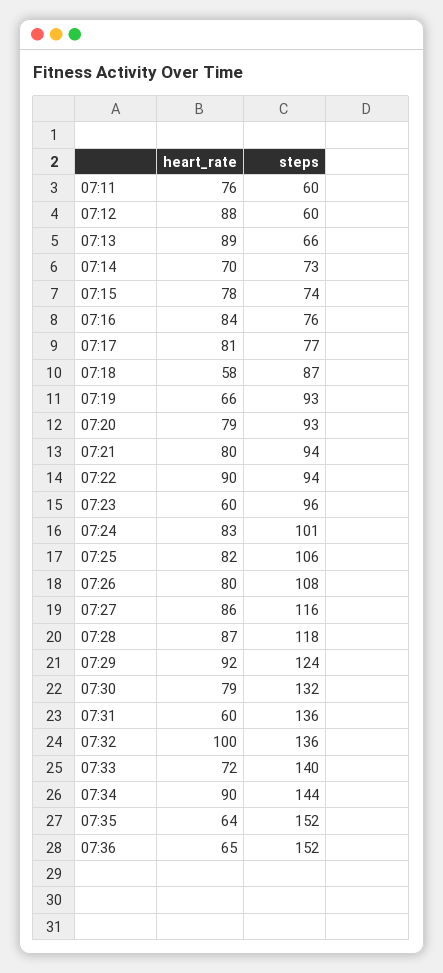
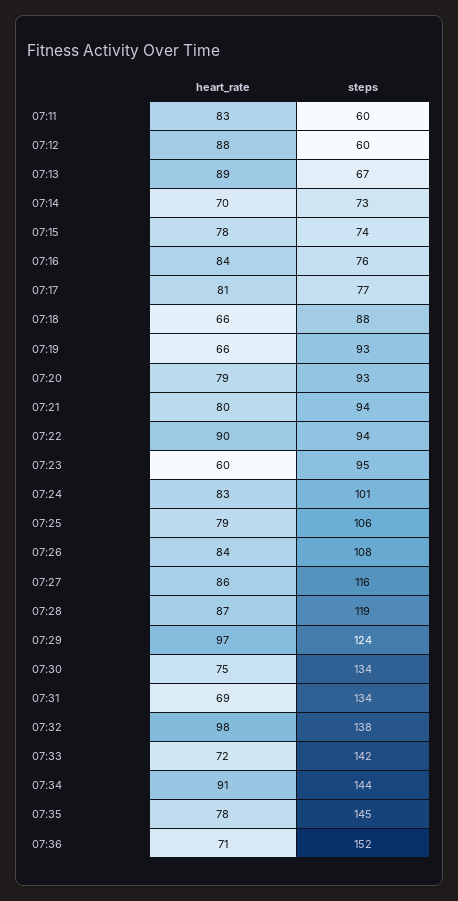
heart_rate, 07:11: 76 -> 83
steps, 07:13: 66 -> 67
heart_rate, 07:18: 58 -> 66
steps, 07:18: 87 -> 88
steps, 07:23: 96 -> 95
heart_rate, 07:25: 82 -> 79
heart_rate, 07:26: 80 -> 84
steps, 07:28: 118 -> 119
heart_rate, 07:29: 92 -> 97
heart_rate, 07:30: 79 -> 75
steps, 07:30: 132 -> 134
heart_rate, 07:31: 60 -> 69
steps, 07:31: 136 -> 134
heart_rate, 07:32: 100 -> 98
steps, 07:32: 136 -> 138
steps, 07:33: 140 -> 142
heart_rate, 07:34: 90 -> 91
heart_rate, 07:35: 64 -> 78
steps, 07:35: 152 -> 145
heart_rate, 07:36: 65 -> 71

